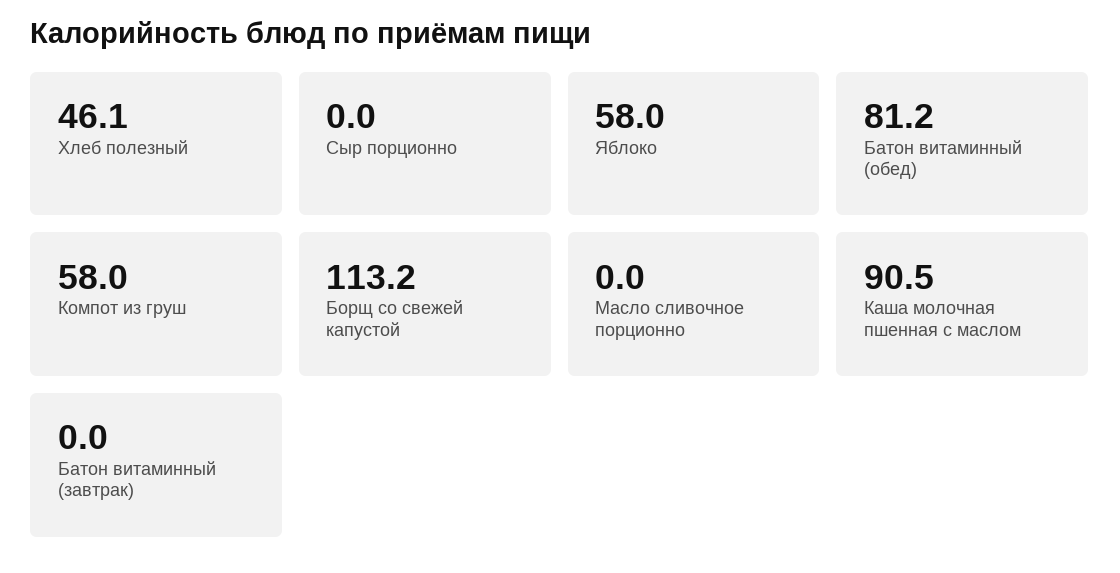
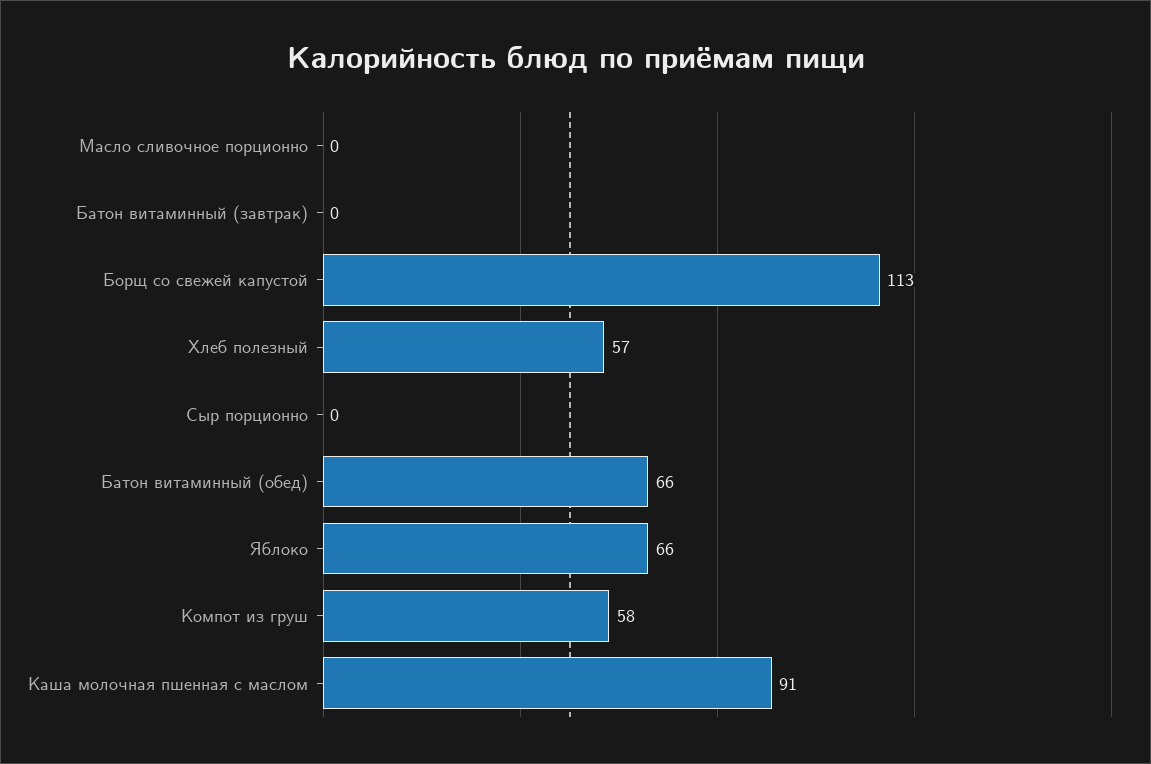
Хлеб полезный: 46.1 -> 57
Яблоко: 58 -> 66
Батон витаминный (обед): 81.2 -> 66

